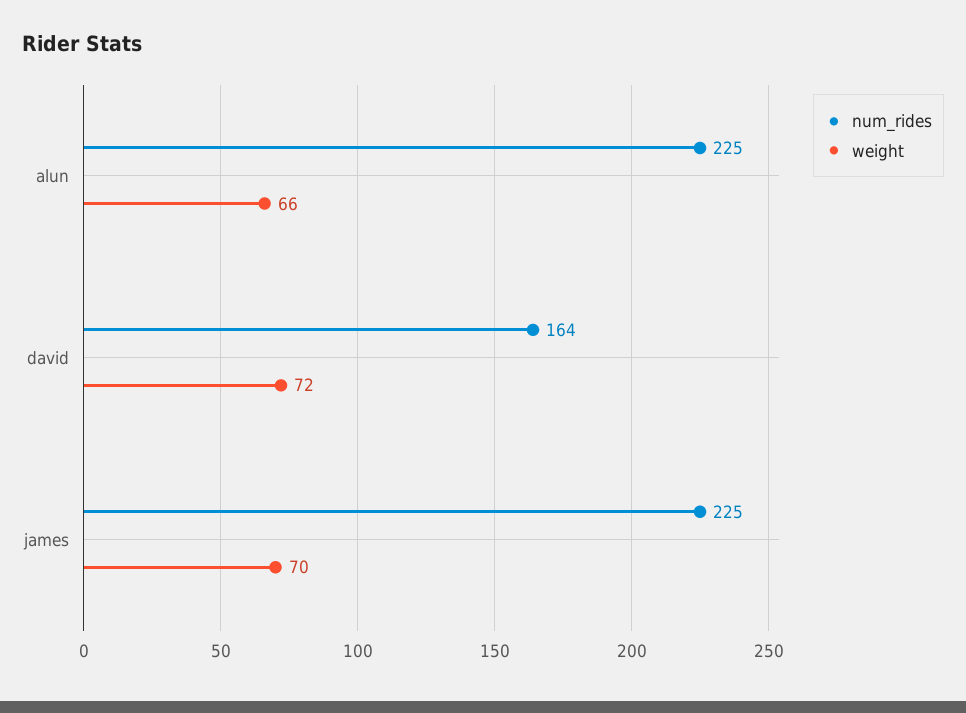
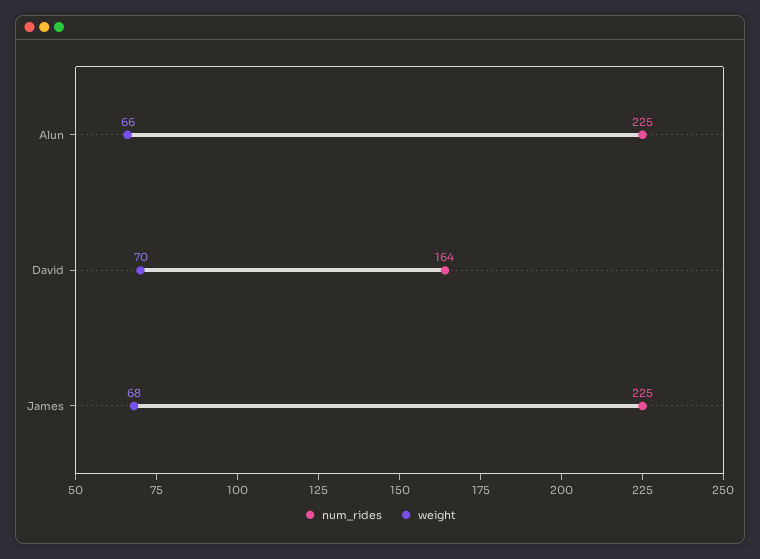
weight, david: 72 -> 70
weight, james: 70 -> 68

